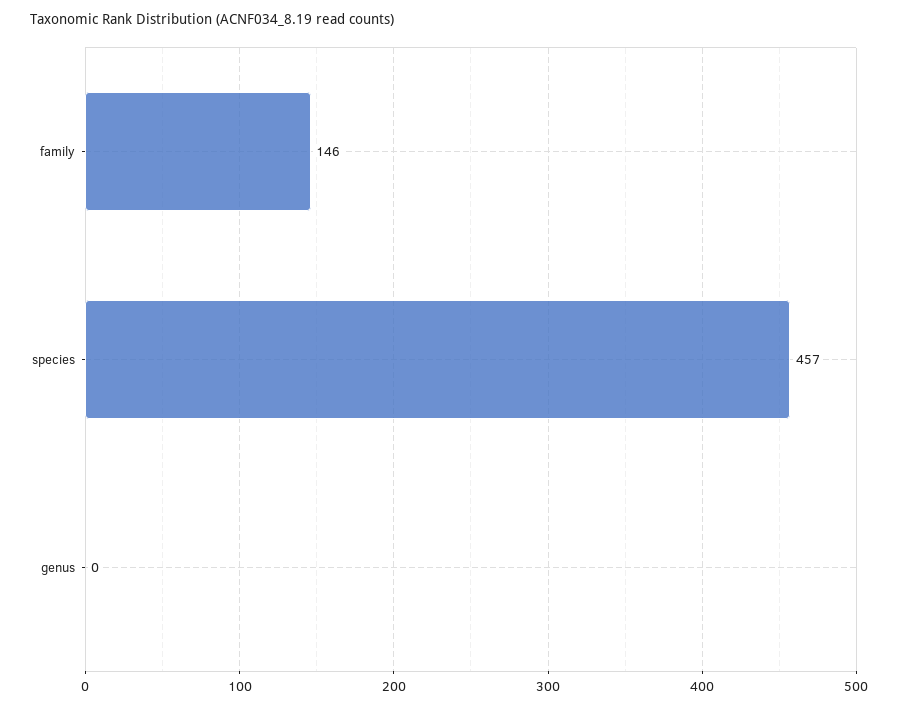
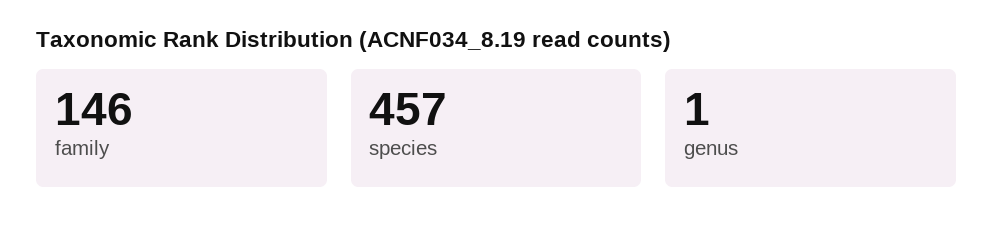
genus: 0 -> 1

